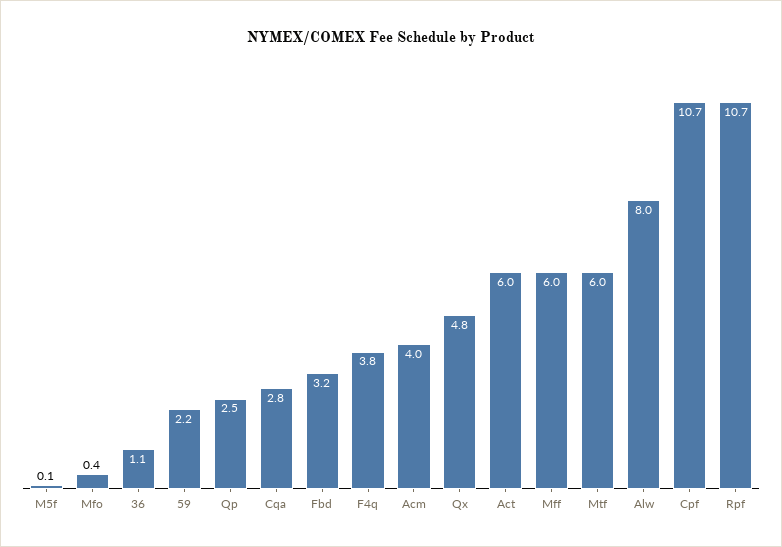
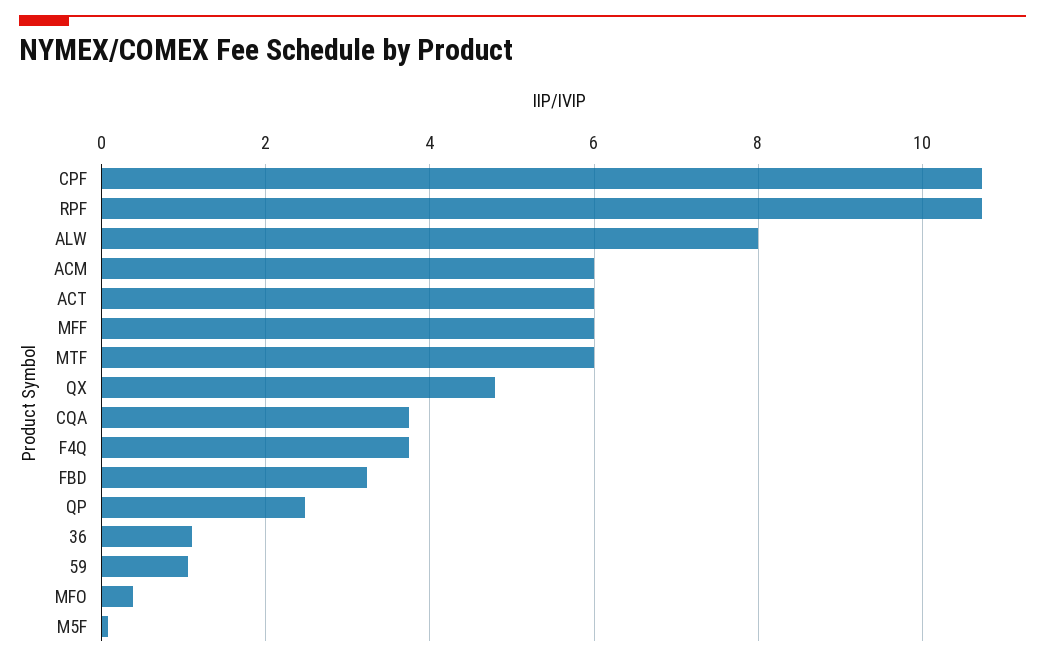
59: 2.2 -> 1
Cqa: 2.8 -> 3.8
Acm: 4 -> 6

